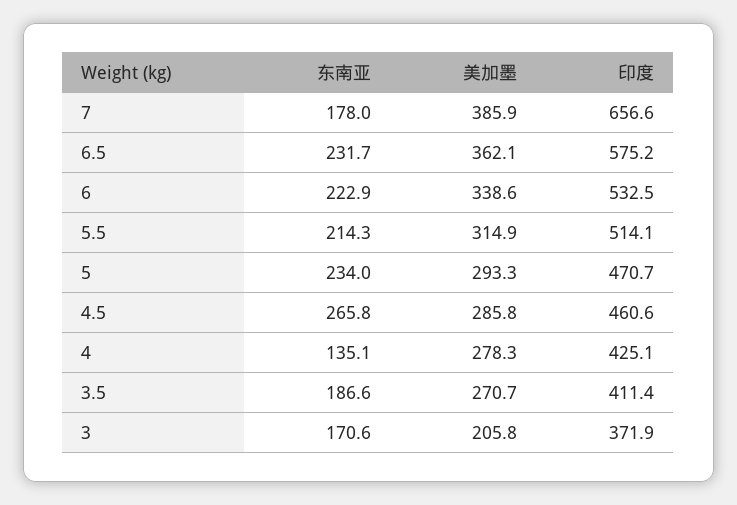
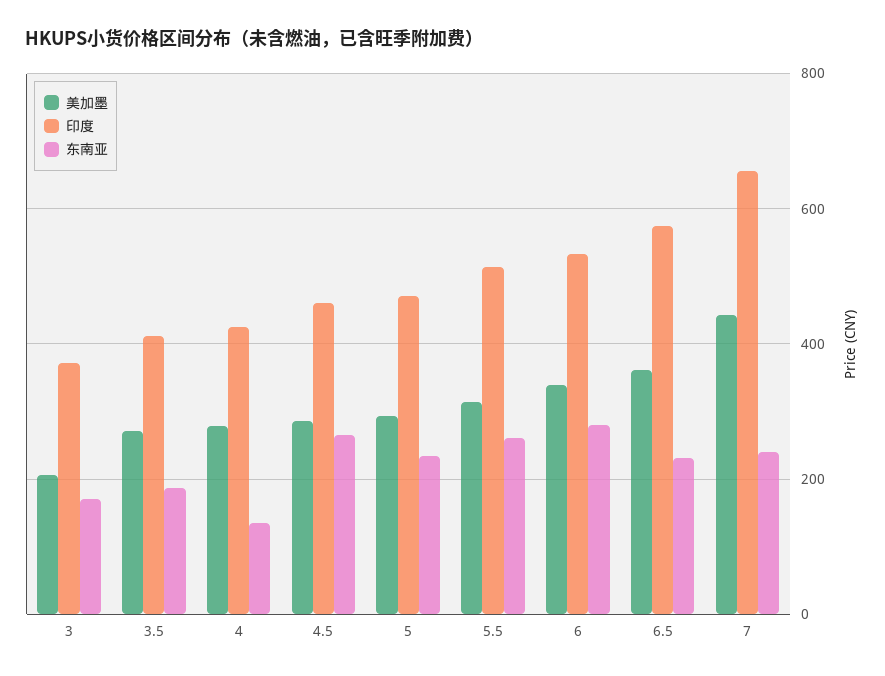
东南亚, 7: 178 -> 240
美加墨, 7: 385.9 -> 440
东南亚, 6: 222.9 -> 280
东南亚, 5.5: 214.3 -> 260

